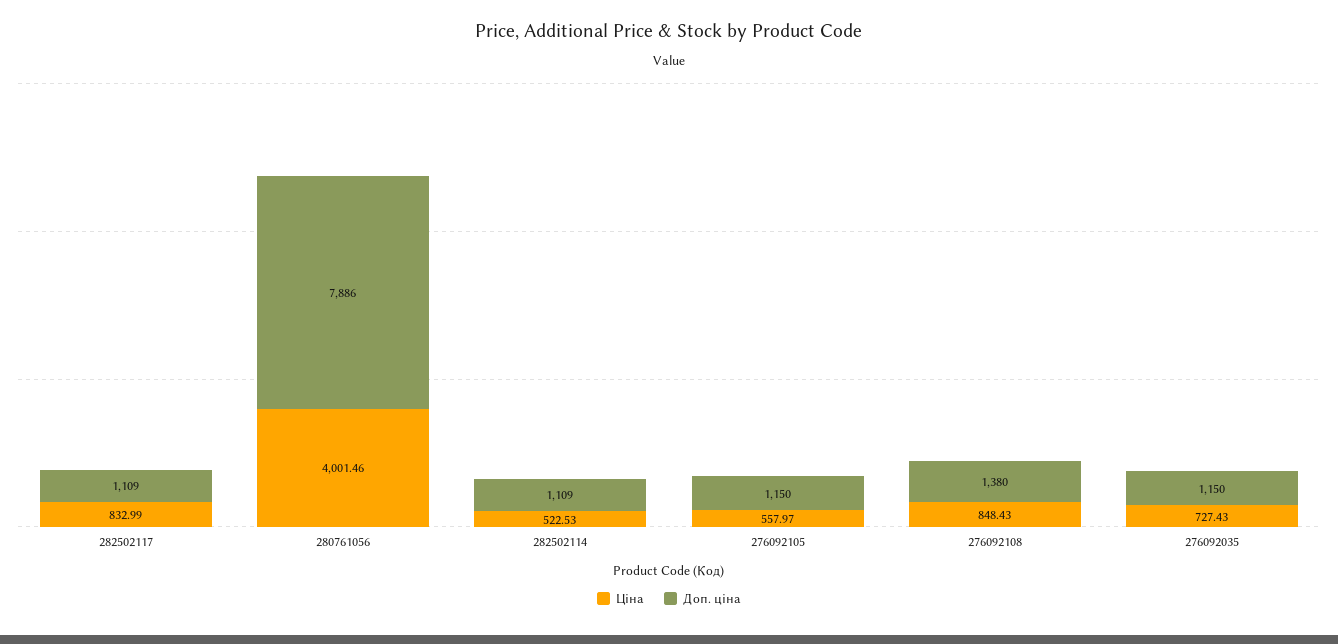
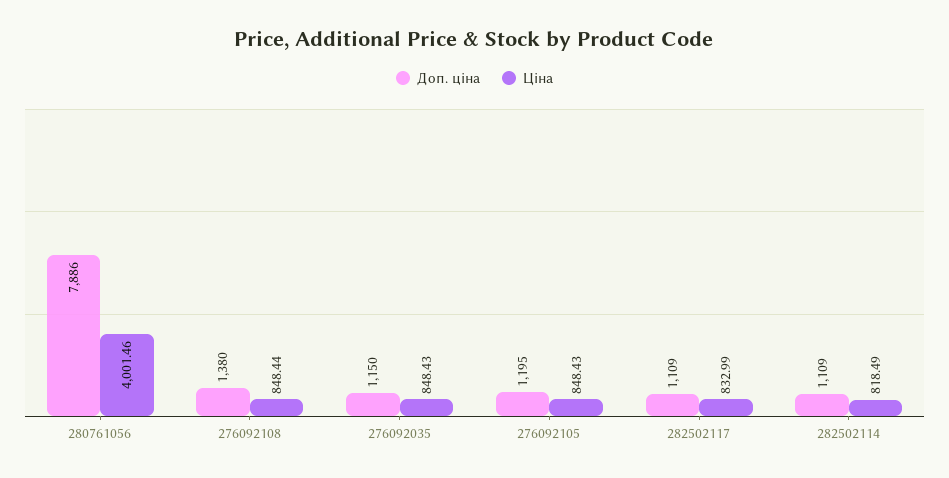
Ціна, 282502114: 522.53 -> 818.49
Ціна, 276092105: 557.97 -> 848.43
Доп. ціна, 276092105: 1150 -> 1195
Ціна, 276092108: 848.43 -> 848.44
Ціна, 276092035: 727.43 -> 848.43

